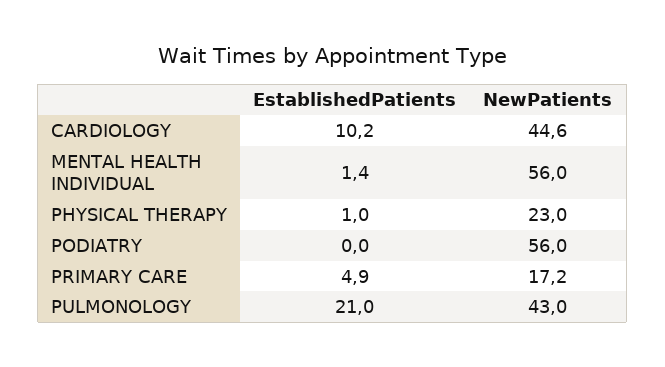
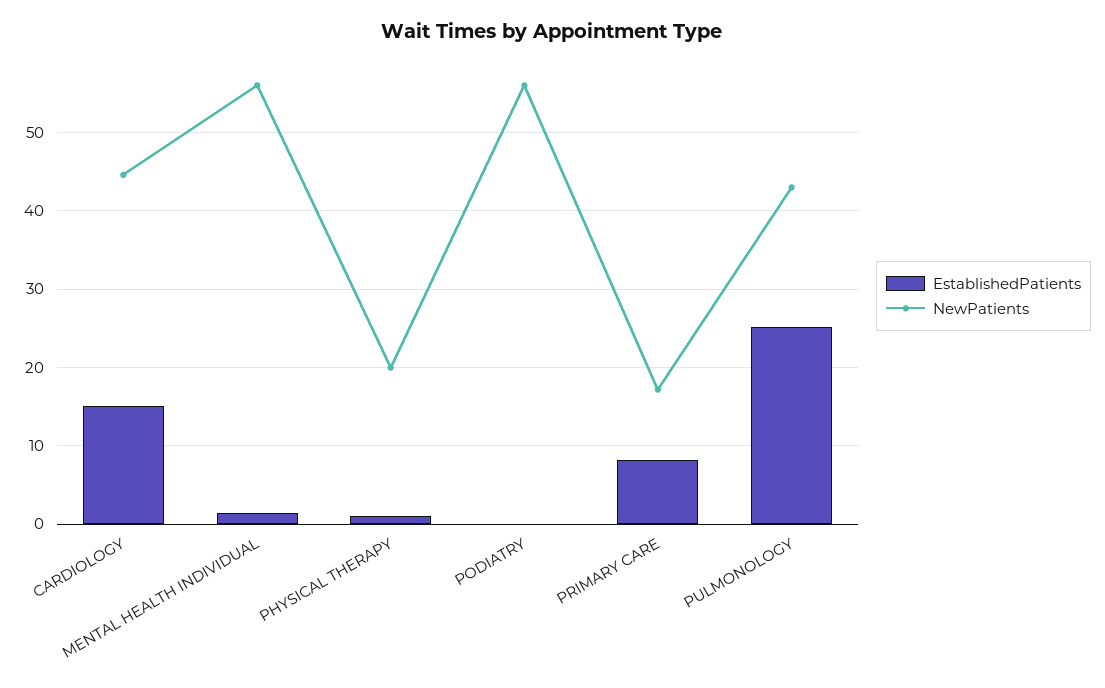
EstablishedPatients, CARDIOLOGY: 10.2 -> 15
NewPatients, PHYSICAL THERAPY: 23 -> 20
EstablishedPatients, PRIMARY CARE: 4.9 -> 8
EstablishedPatients, PULMONOLOGY: 21 -> 25

